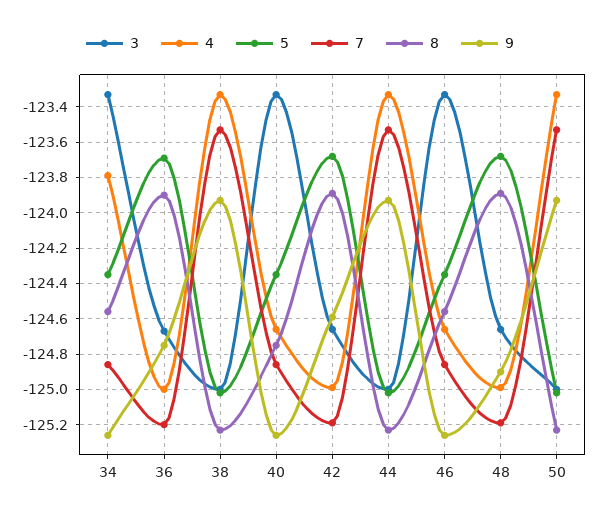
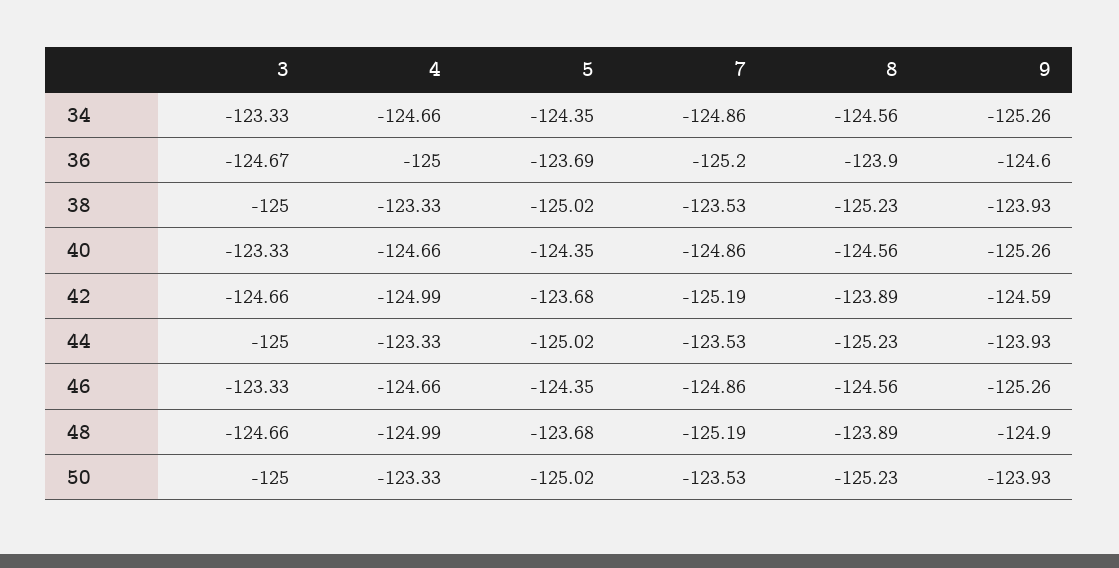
4, 34: -123.8 -> -124.66
9, 36: -124.75 -> -124.6
8, 40: -124.75 -> -124.56

